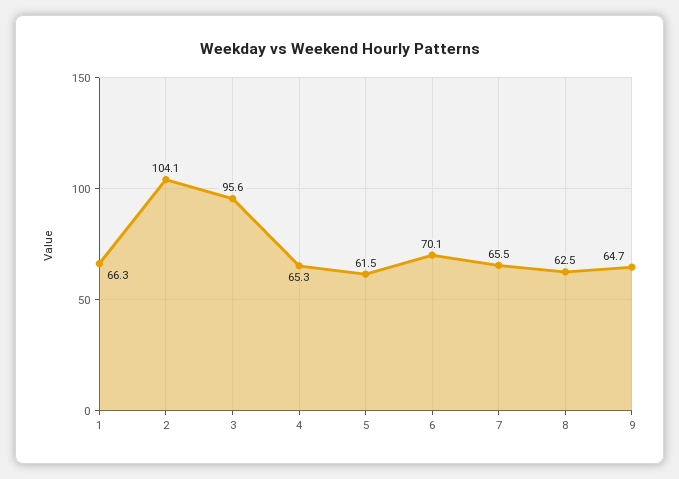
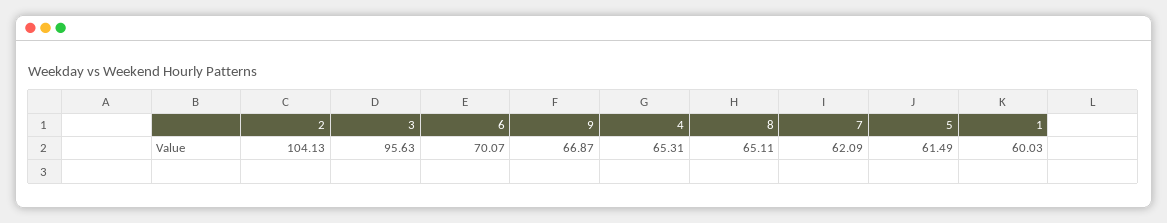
1: 66.3 -> 60.03
7: 65.5 -> 62.09
8: 62.5 -> 65.11
9: 64.7 -> 66.87

